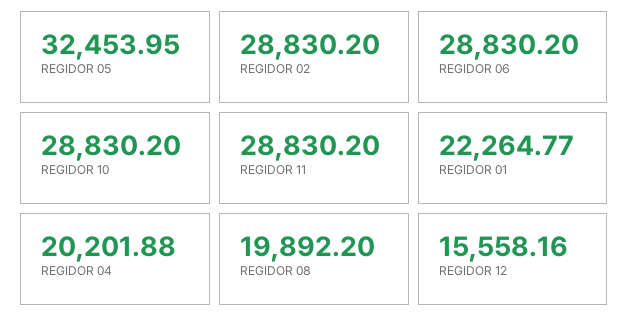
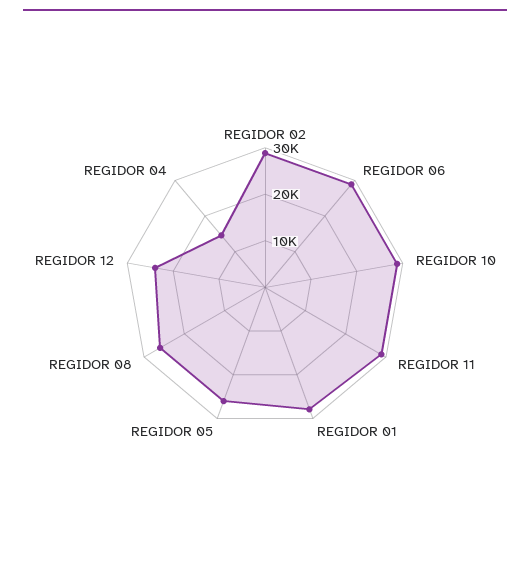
REGIDOR 05: 32453.95 -> 26000
REGIDOR 01: 22264.77 -> 28000
REGIDOR 04: 20201.88 -> 14000
REGIDOR 08: 19892.2 -> 26000
REGIDOR 12: 15558.16 -> 24000

